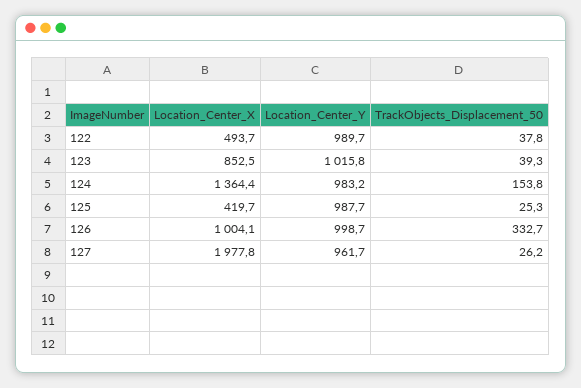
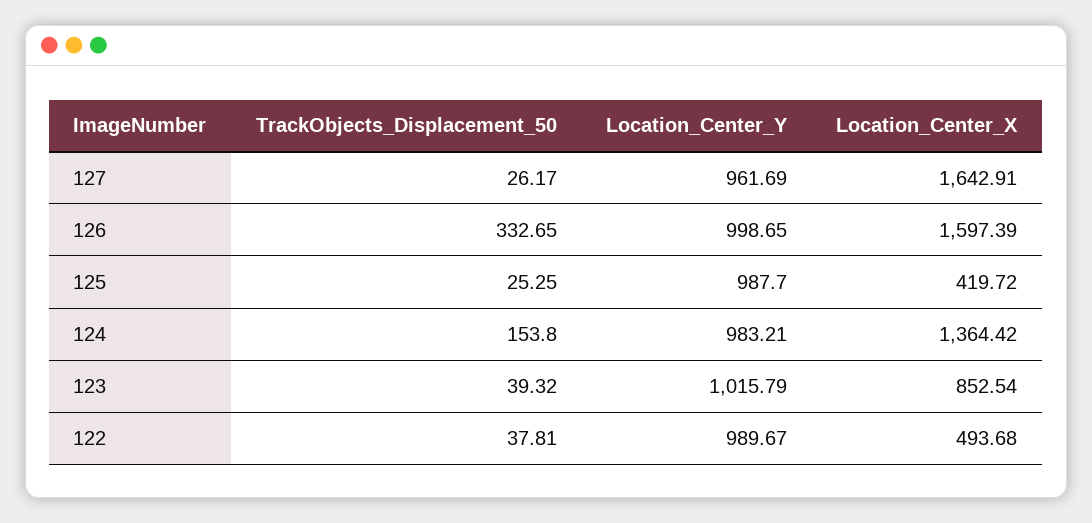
Location_Center_X, 126: 1004.1 -> 1597.39
Location_Center_X, 127: 1977.8 -> 1642.91

